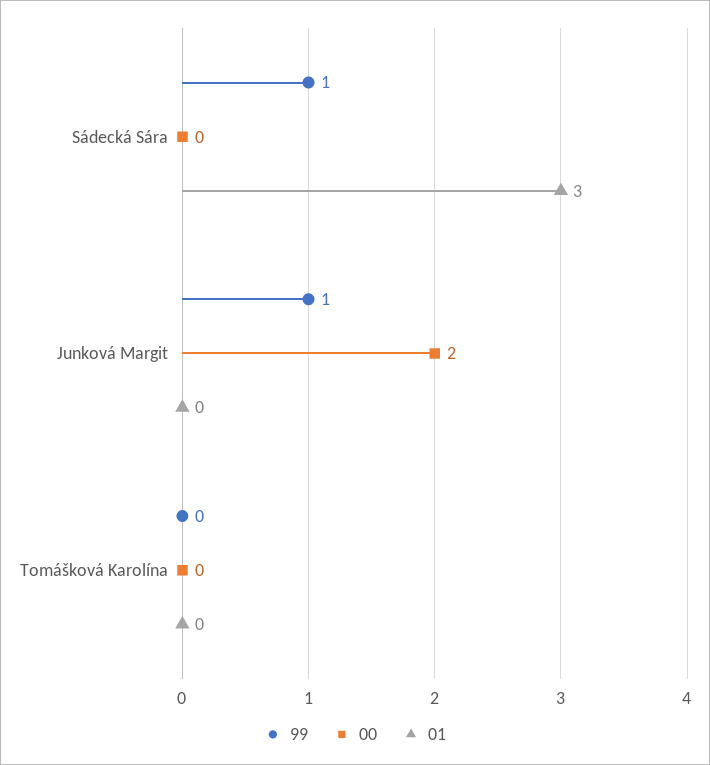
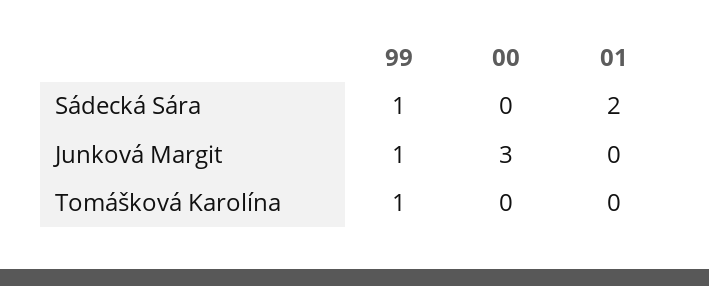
01, Sádecká Sára: 3 -> 2
00, Junková Margit: 2 -> 3
99, Tomášková Karolína: 0 -> 1

